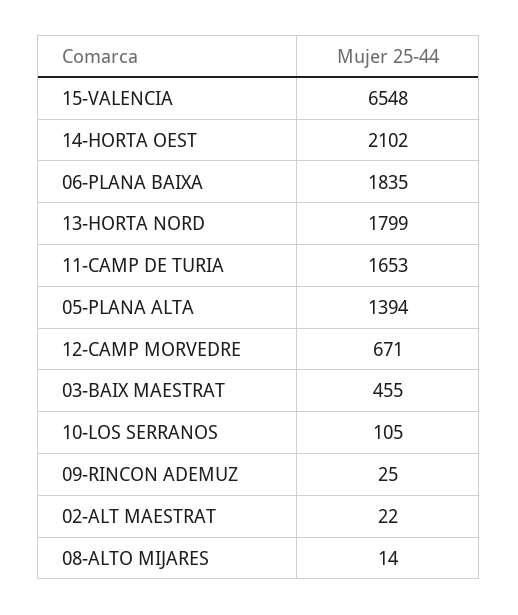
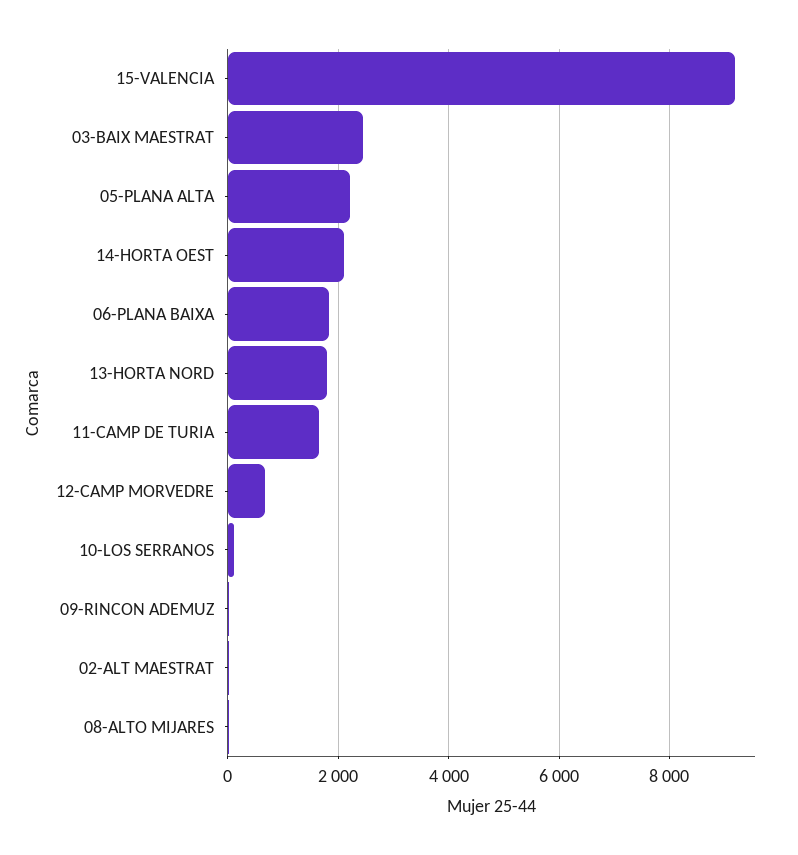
15-VALENCIA: 6548 -> 9200
05-PLANA ALTA: 1394 -> 2200
03-BAIX MAESTRAT: 455 -> 2400

